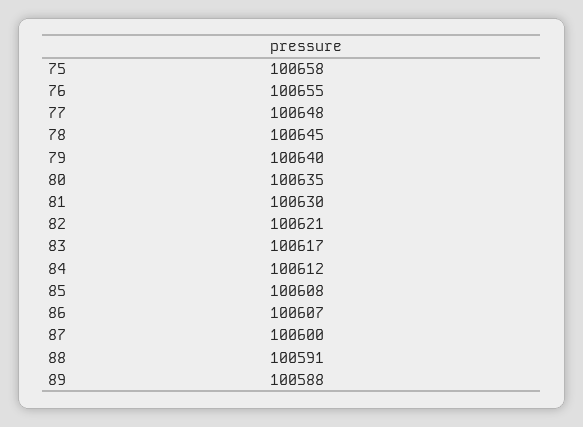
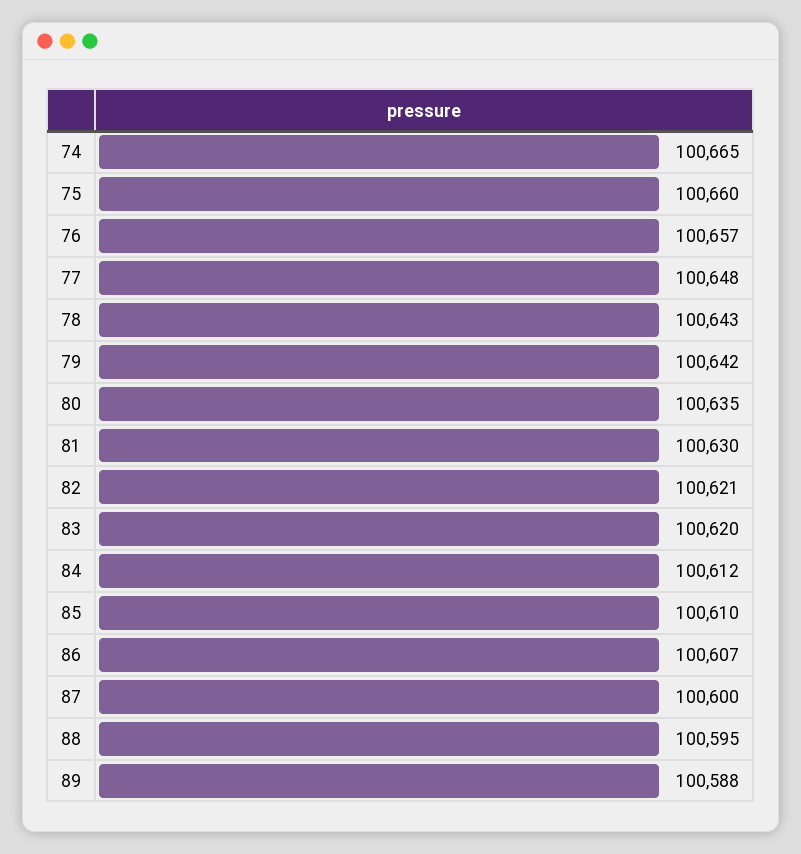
75: 100658 -> 100660
76: 100655 -> 100657
78: 100645 -> 100643
79: 100640 -> 100642
83: 100617 -> 100620
85: 100608 -> 100610
88: 100591 -> 100595
74: none -> 100665

